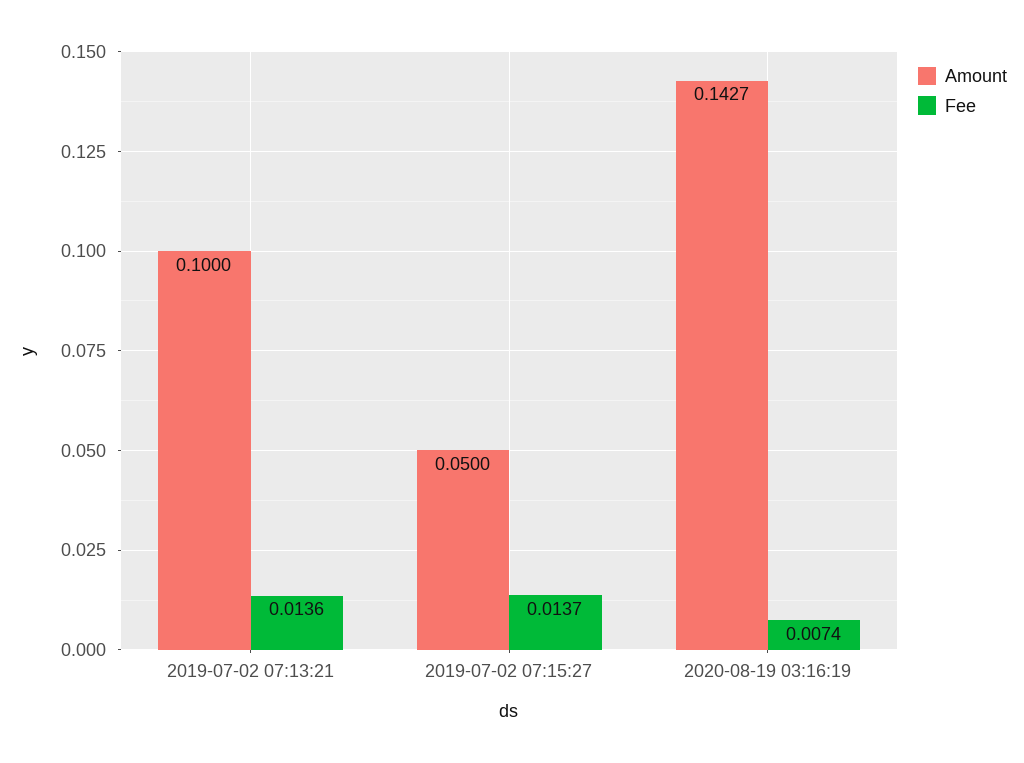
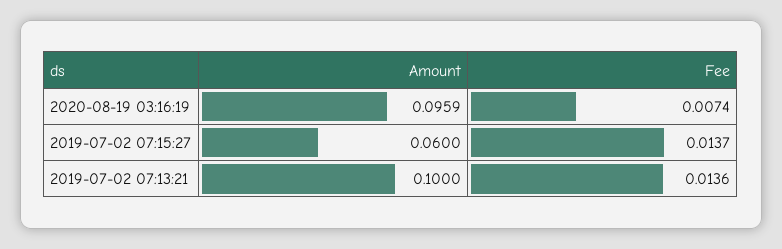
Amount, 2019-07-02 07:15:27: 0.05 -> 0.06
Amount, 2020-08-19 03:16:19: 0.1427 -> 0.0959

